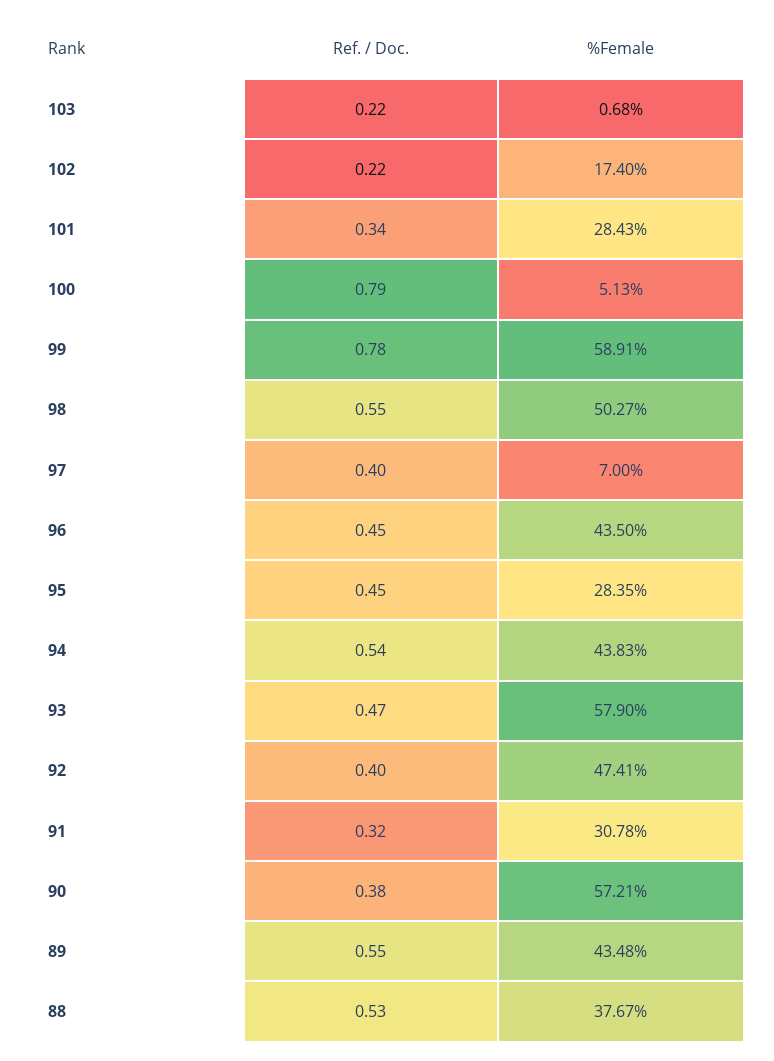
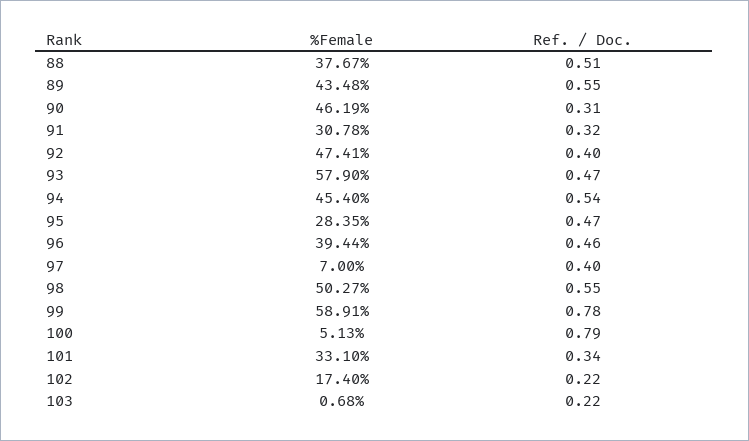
%Female, 101: 28.43 -> 33.1
Ref. / Doc., 96: 0.45 -> 0.46
%Female, 96: 43.5 -> 39.44
Ref. / Doc., 95: 0.45 -> 0.47
%Female, 94: 43.83 -> 45.4
Ref. / Doc., 90: 0.38 -> 0.31
%Female, 90: 57.21 -> 46.19
Ref. / Doc., 88: 0.53 -> 0.51

